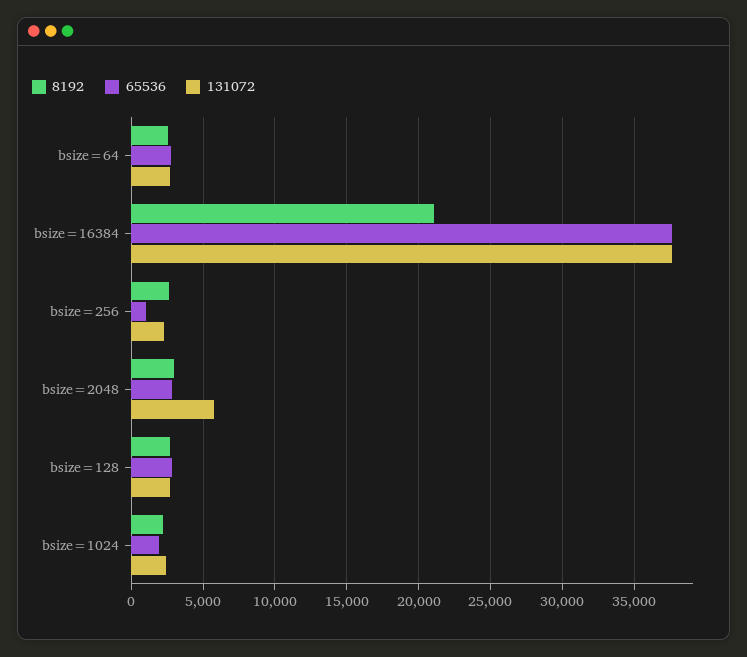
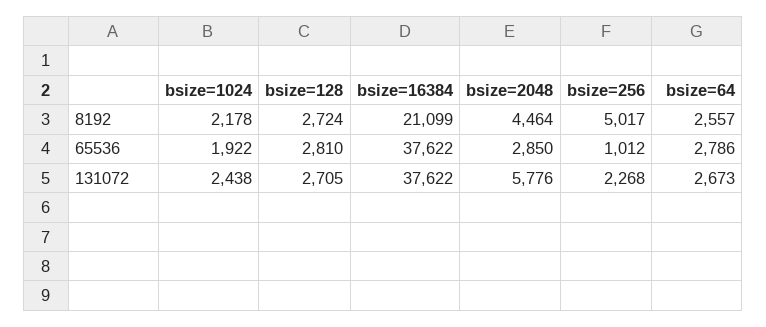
8192, bsize=256: 2500 -> 5017
8192, bsize=2048: 3000 -> 4464

